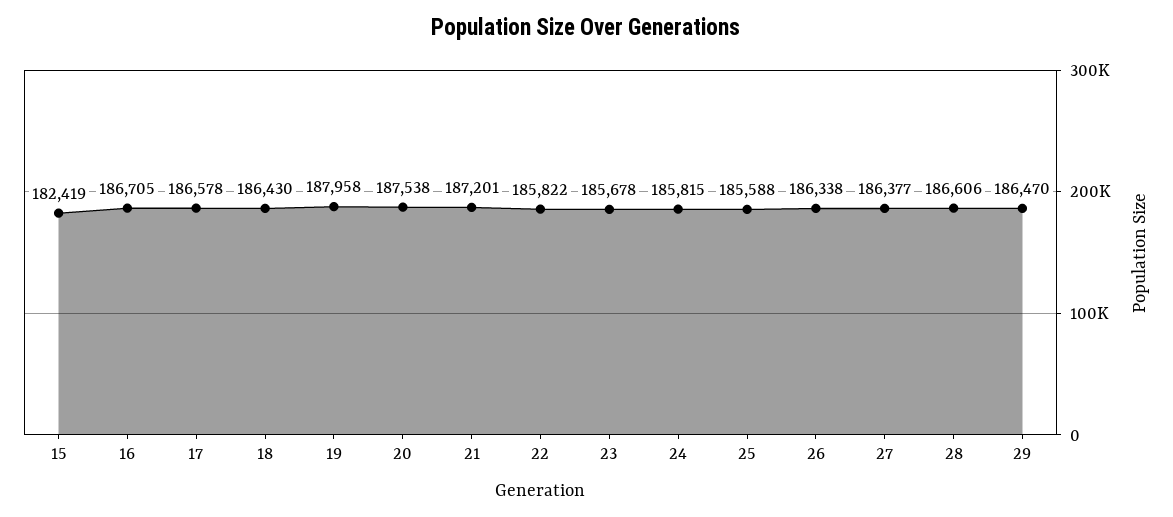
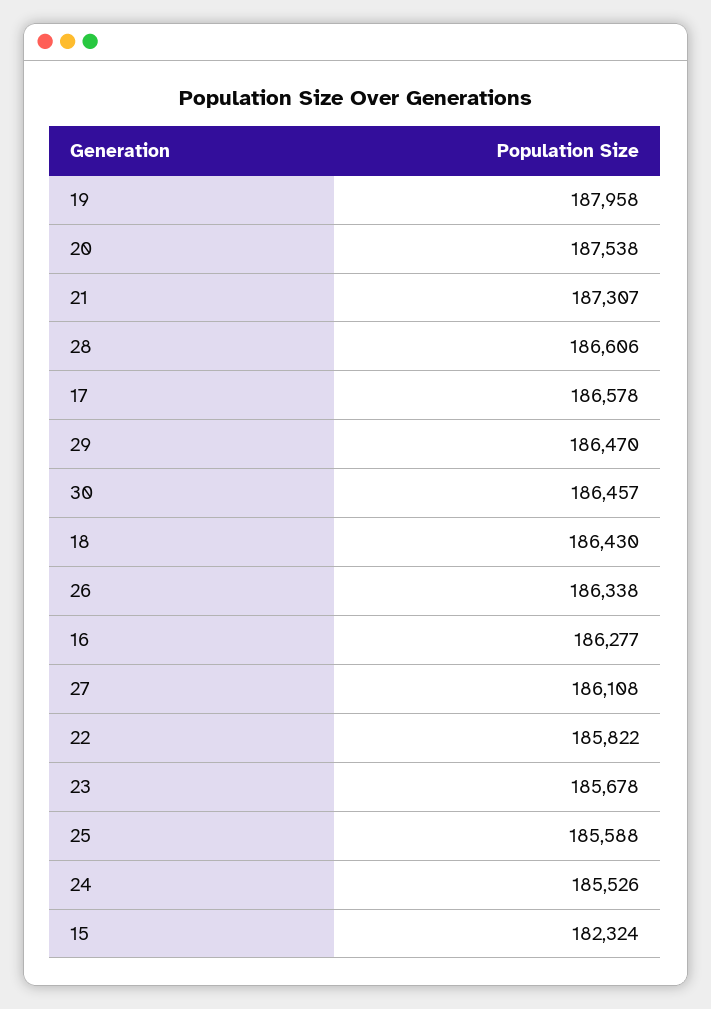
15: 182419 -> 182324
16: 186705 -> 186277
21: 187201 -> 187307
24: 185815 -> 185526
27: 186377 -> 186108
30: none -> 186457

